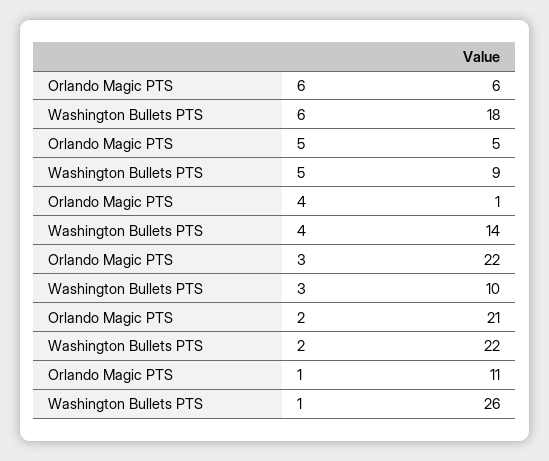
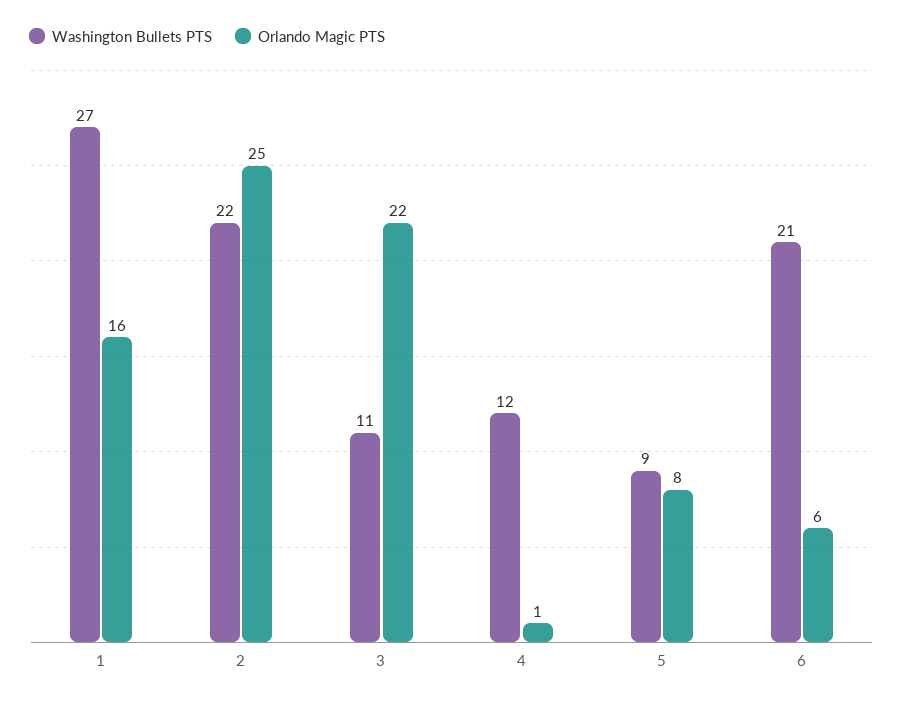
Washington Bullets PTS, 6: 18 -> 21
Orlando Magic PTS, 5: 5 -> 8
Washington Bullets PTS, 4: 14 -> 12
Washington Bullets PTS, 3: 10 -> 11
Orlando Magic PTS, 2: 21 -> 25
Orlando Magic PTS, 1: 11 -> 16
Washington Bullets PTS, 1: 26 -> 27

